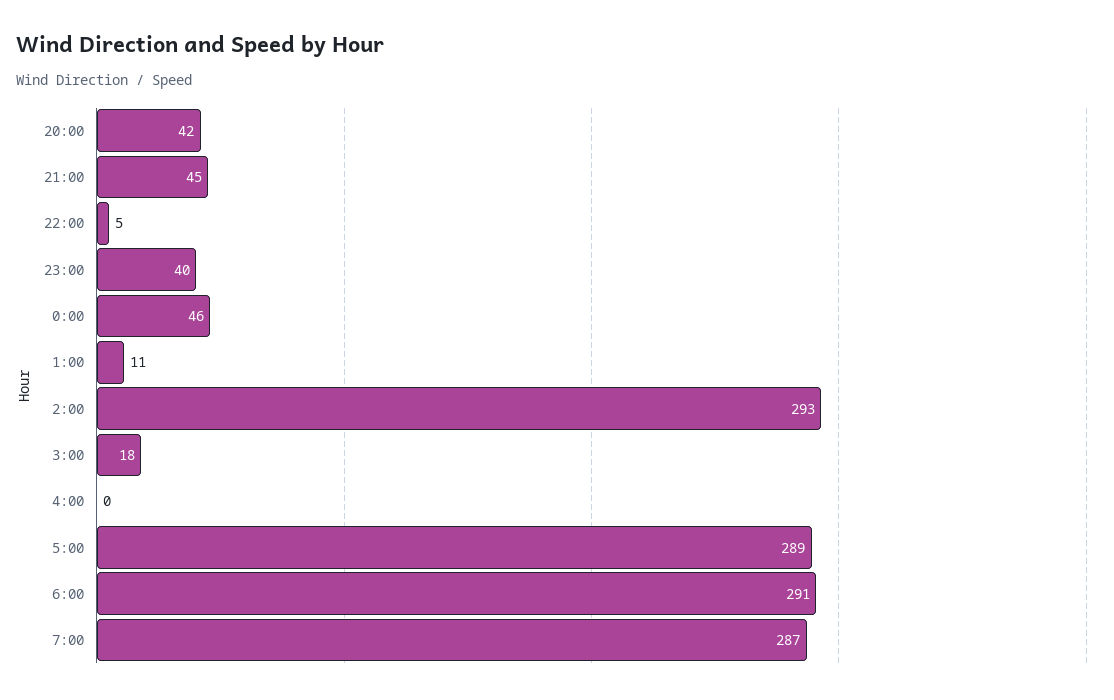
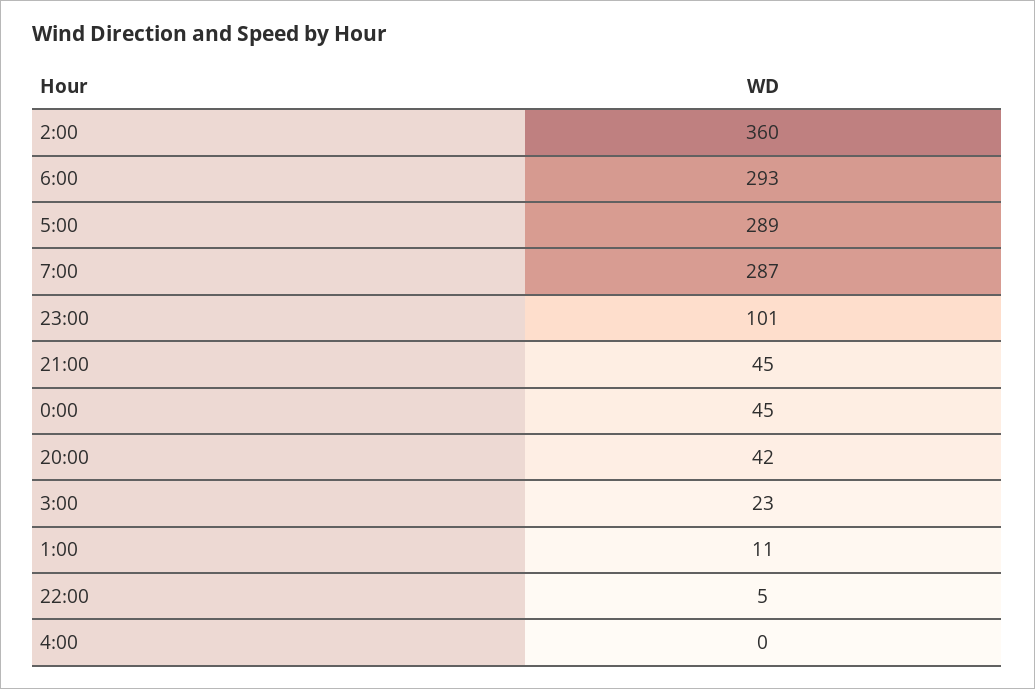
23:00: 40 -> 101
0:00: 46 -> 45
2:00: 293 -> 360
3:00: 18 -> 23
6:00: 291 -> 293

